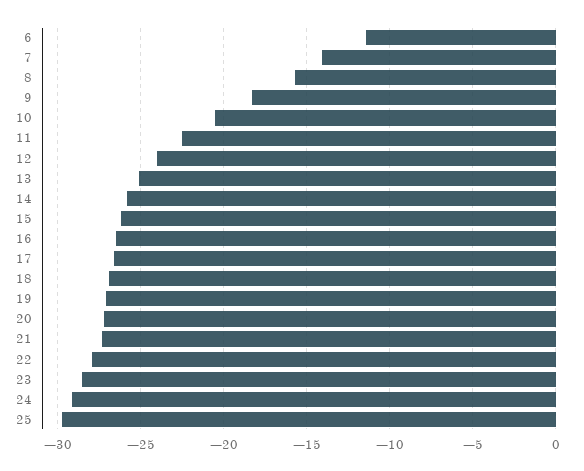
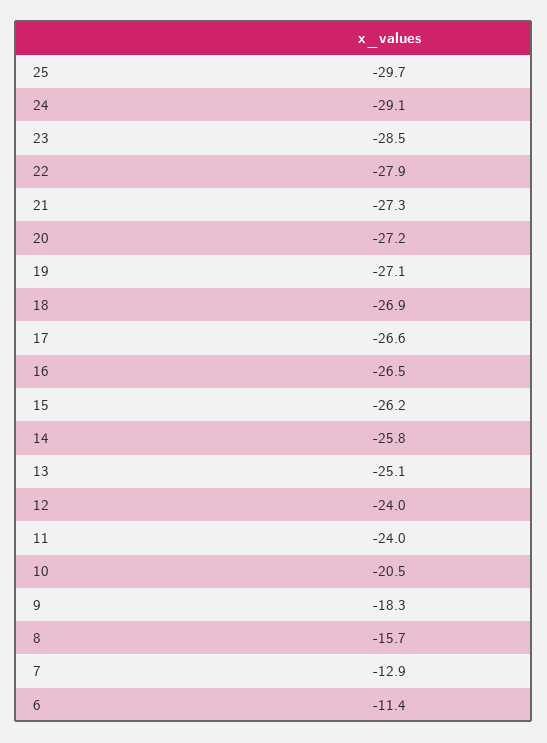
7: -14 -> -12.9
11: -22.5 -> -24

